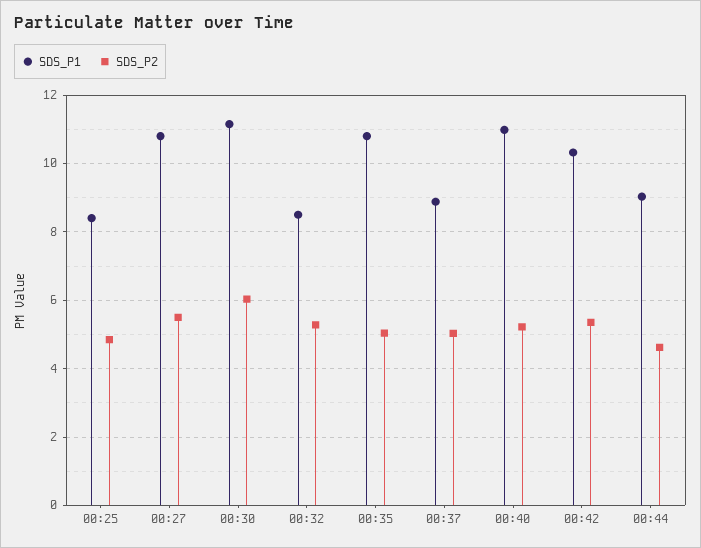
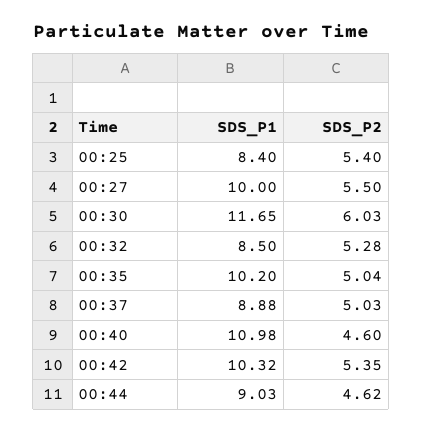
SDS_P2, 00:25: 4.8 -> 5.4
SDS_P1, 00:27: 10.8 -> 10
SDS_P1, 00:30: 11.2 -> 11.65
SDS_P1, 00:35: 10.8 -> 10.2
SDS_P2, 00:40: 5.2 -> 4.6

